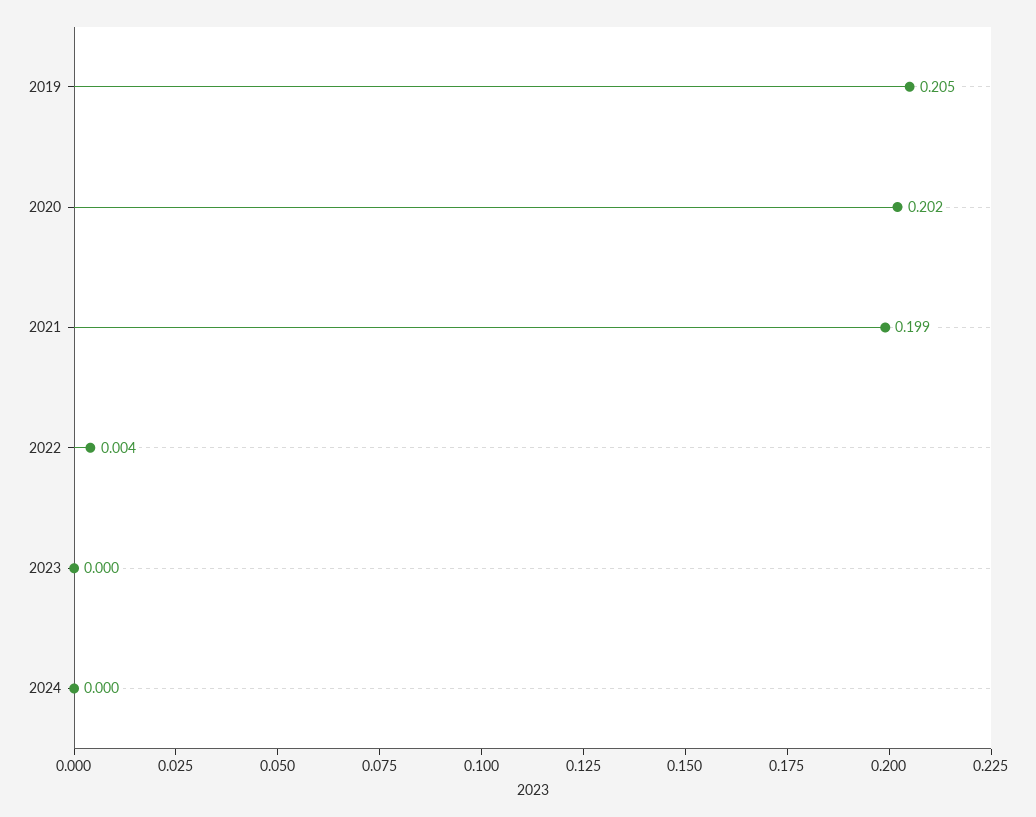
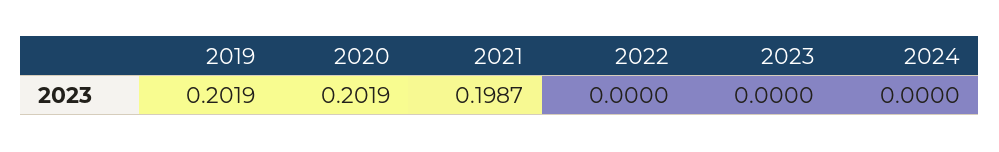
2019: 0.205 -> 0.2019
2022: 0.004 -> 0

